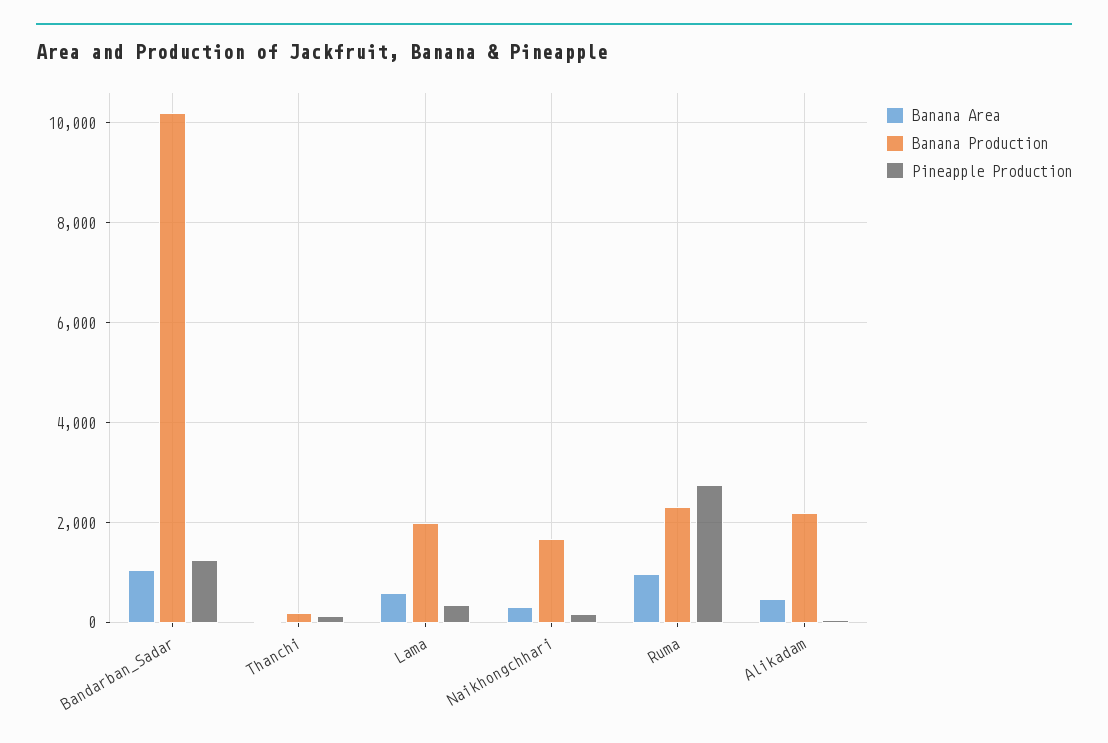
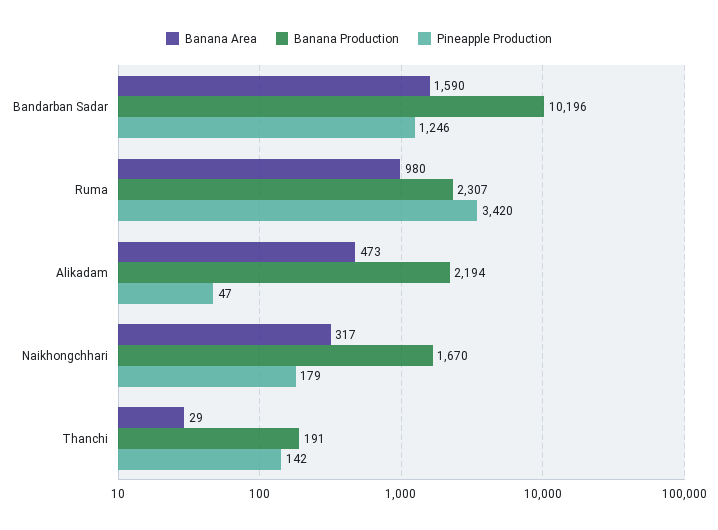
Banana Area, Bandarban_Sadar: 1000 -> 1590
Banana Area, Lama: 600 -> none
Banana Production, Lama: 2000 -> none
Pineapple Production, Lama: 400 -> none
Pineapple Production, Ruma: 2800 -> 3420

